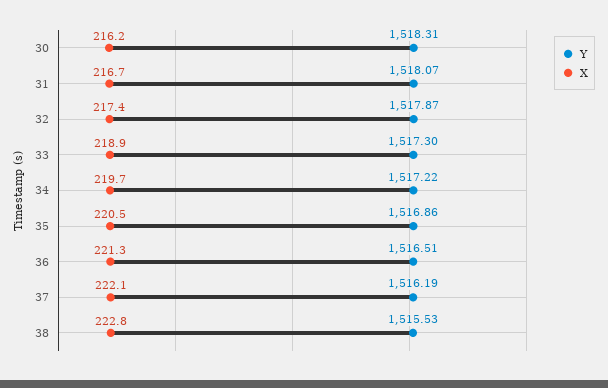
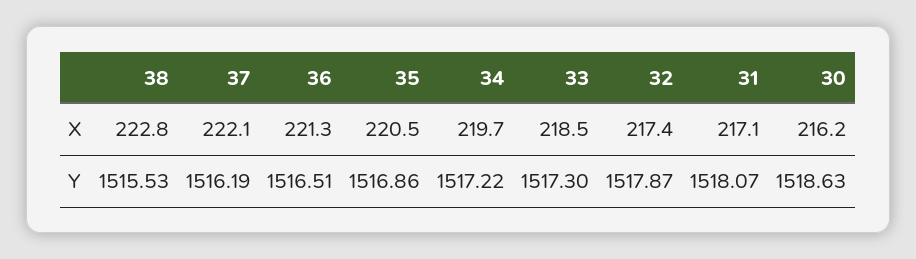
Y, 30: 1518.31 -> 1518.63
X, 31: 216.7 -> 217.1
X, 33: 218.9 -> 218.5

